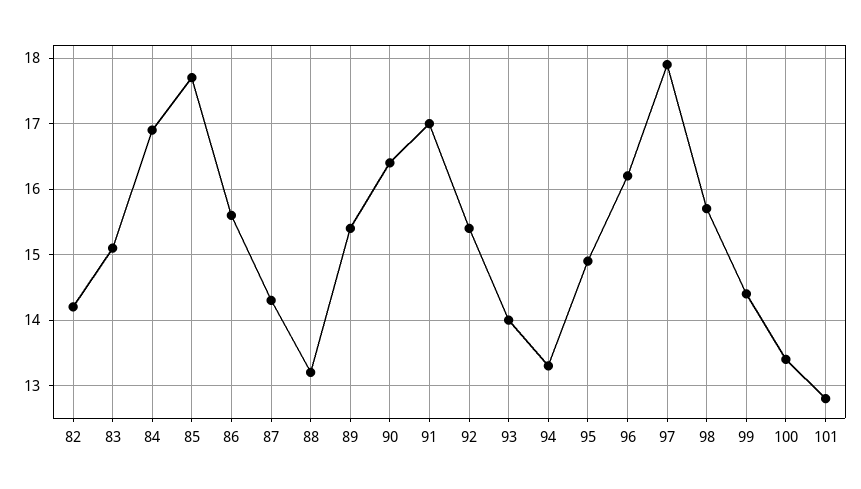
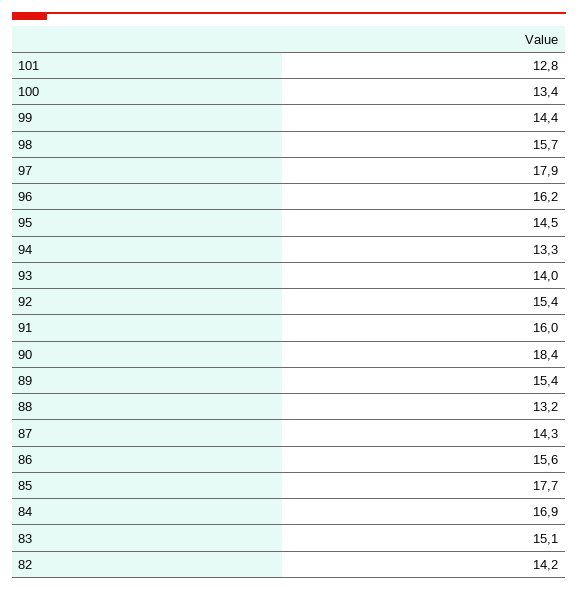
90: 16.4 -> 18.4
91: 17 -> 16
95: 14.9 -> 14.5

